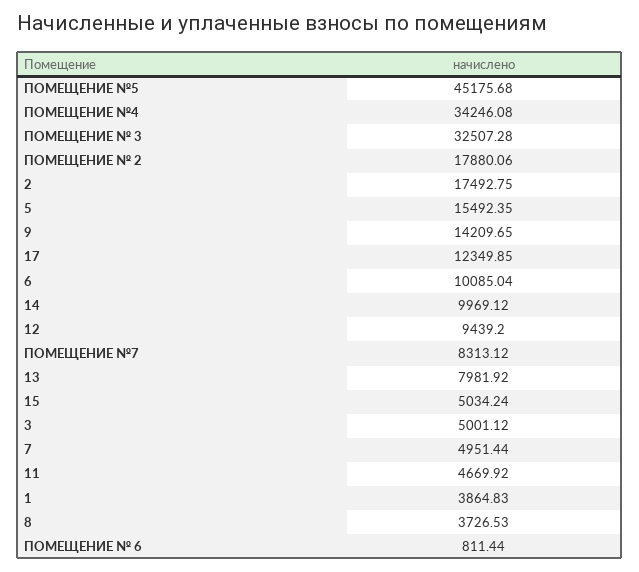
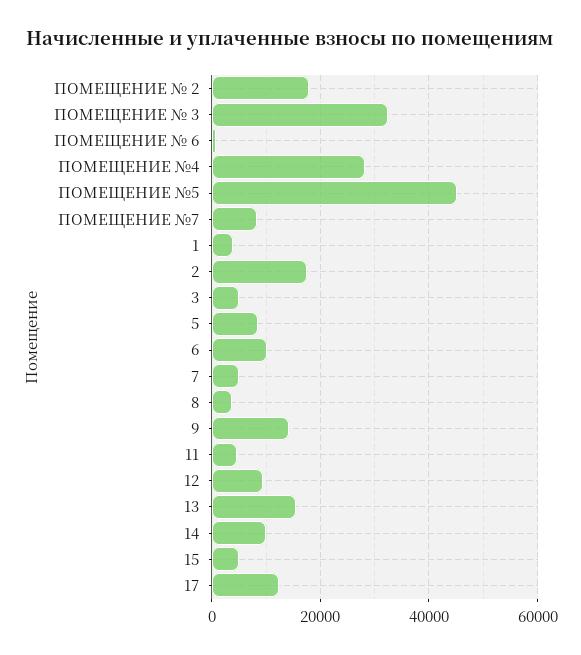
ПОМЕЩЕНИЕ №4: 34246.08 -> 28000
5: 15492.35 -> 8000
13: 7981.92 -> 16000

